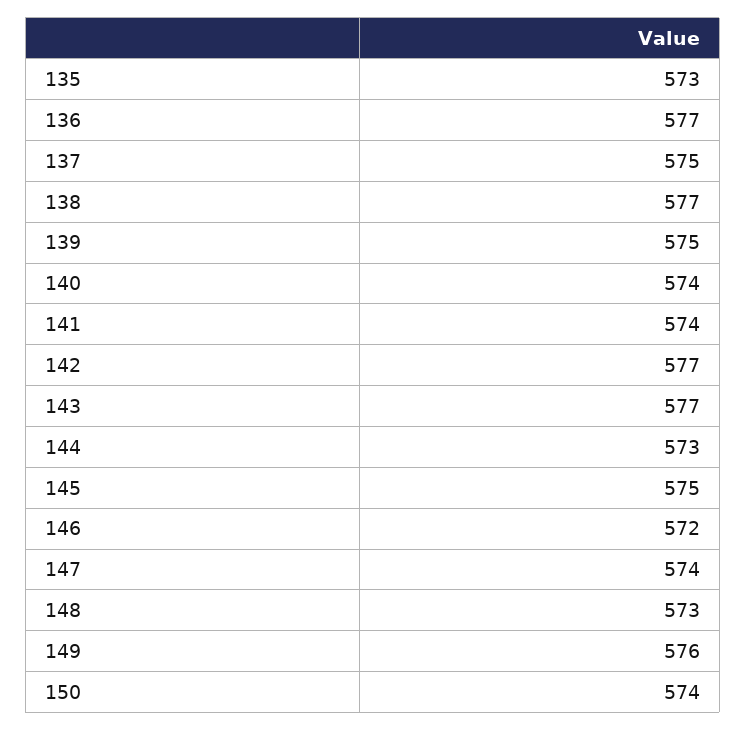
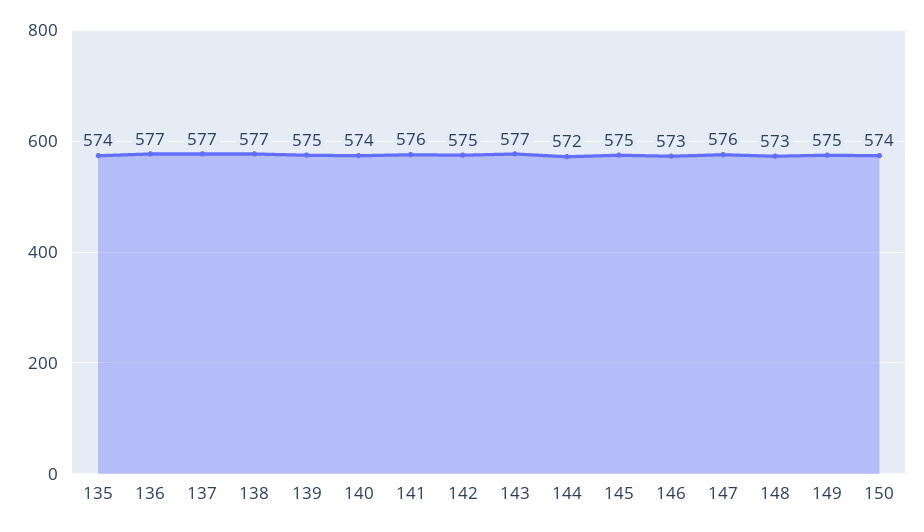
135: 573 -> 574
137: 575 -> 577
141: 574 -> 576
142: 577 -> 575
144: 573 -> 572
146: 572 -> 573
147: 574 -> 576
149: 576 -> 575

